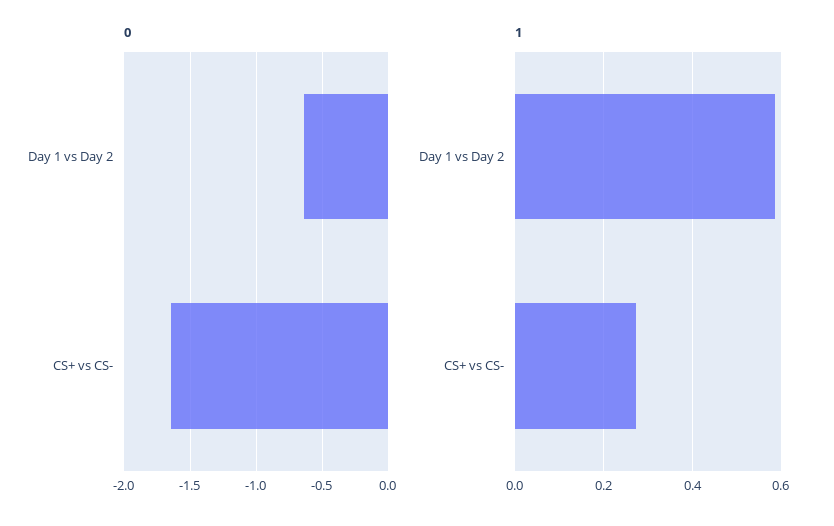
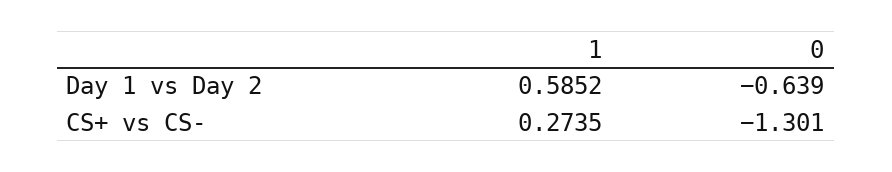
0, CS+ vs CS-: -1.65 -> -1.301

